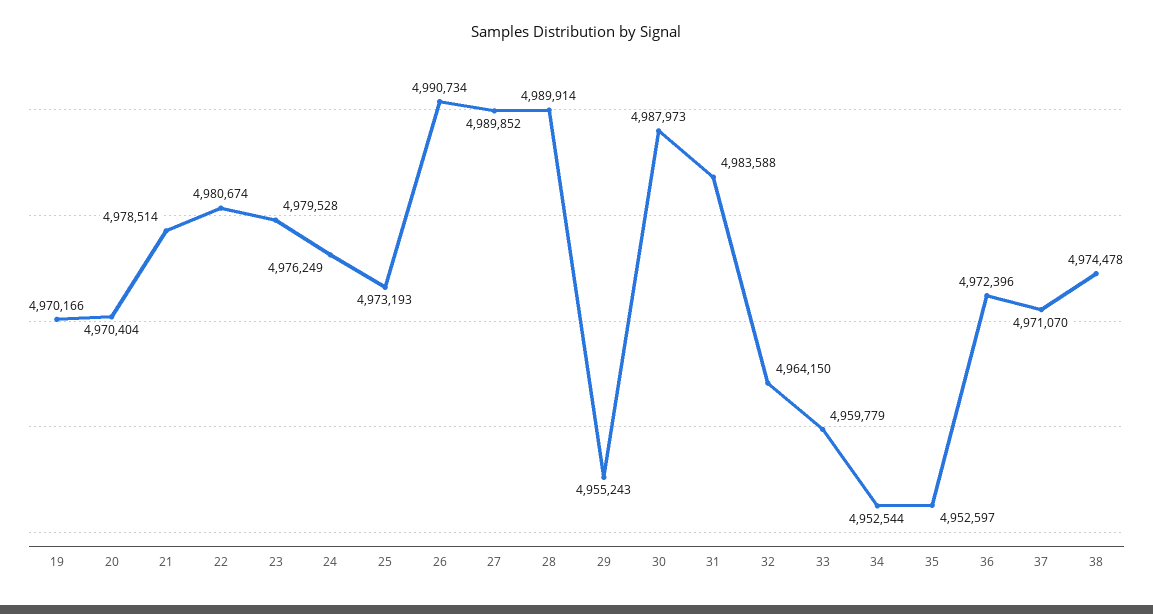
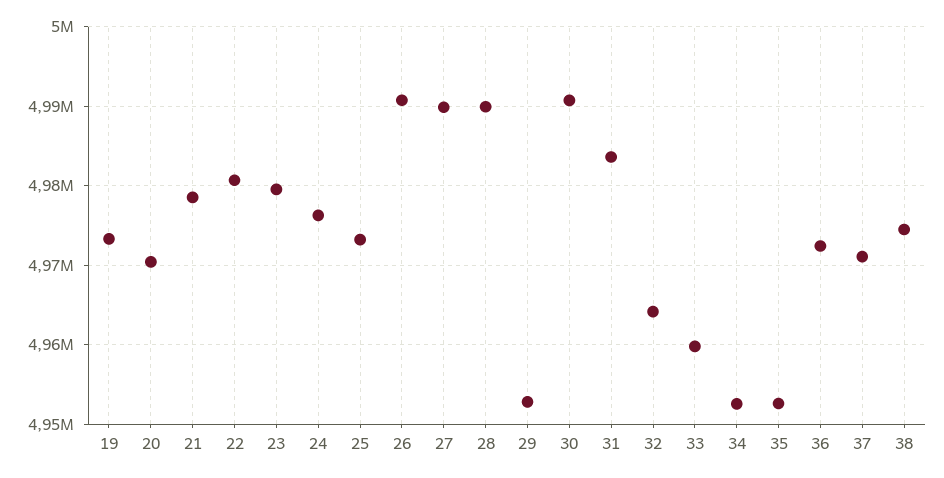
19: 4970166 -> 4973000
29: 4955243 -> 4953000
30: 4987973 -> 4991000

